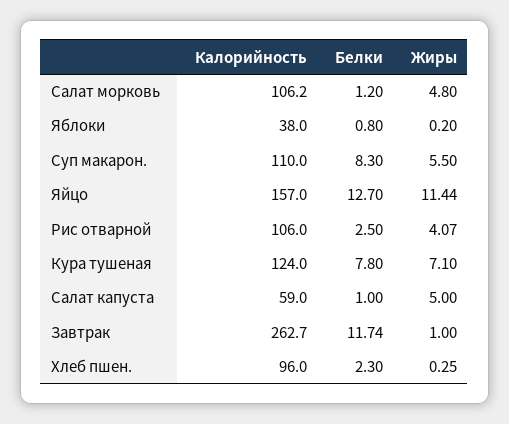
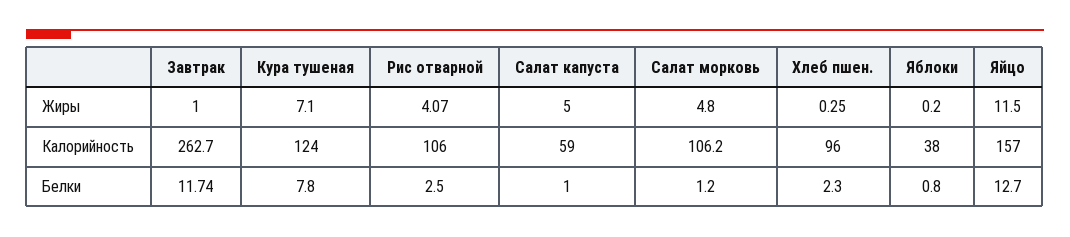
Калорийность, Суп макарон.: 110 -> none
Белки, Суп макарон.: 8.3 -> none
Жиры, Суп макарон.: 5.5 -> none
Жиры, Яйцо: 11.44 -> 11.5

